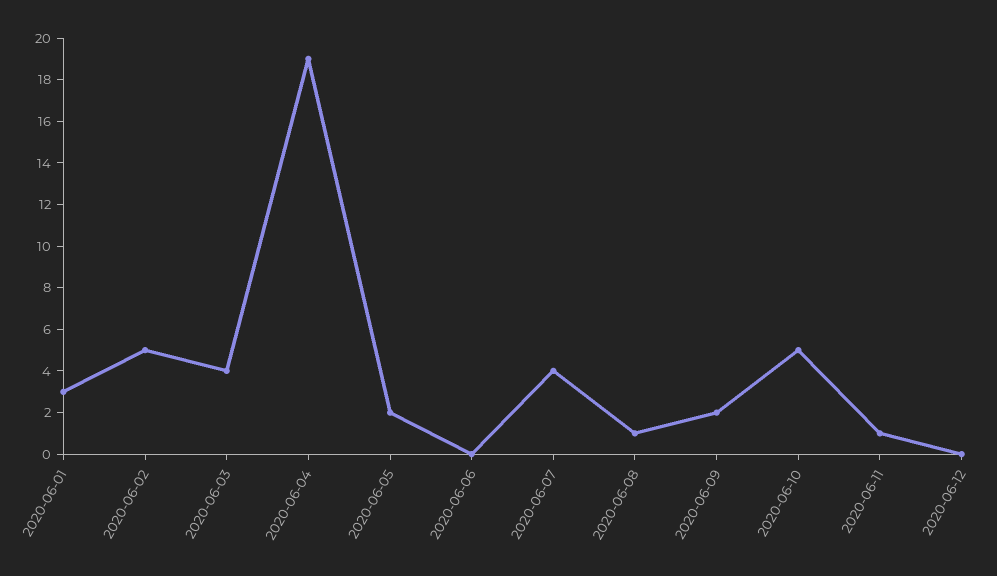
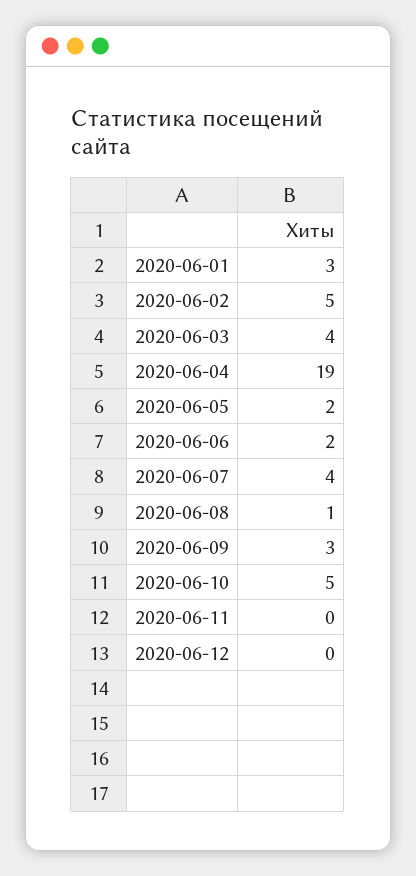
2020-06-06: 0 -> 2
2020-06-09: 2 -> 3
2020-06-11: 1 -> 0

